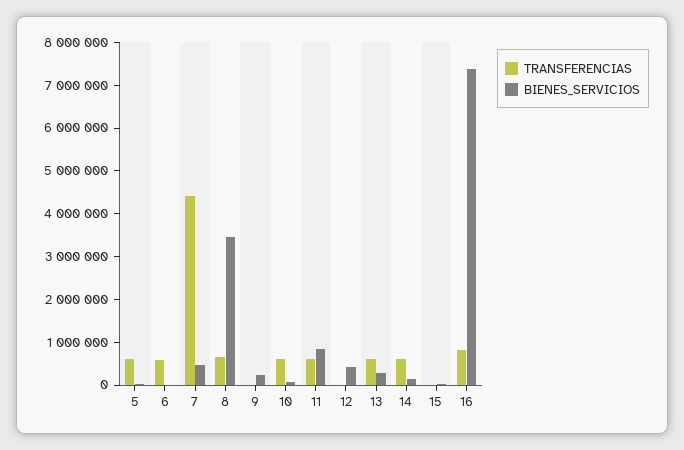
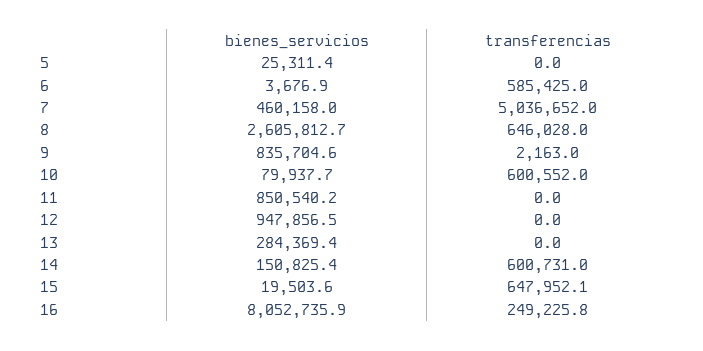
TRANSFERENCIAS, 5: 600000 -> 0
TRANSFERENCIAS, 7: 4400000 -> 5036652
BIENES_SERVICIOS, 8: 3400000 -> 2605812.7
BIENES_SERVICIOS, 9: 200000 -> 835704.6
TRANSFERENCIAS, 11: 600000 -> 0
BIENES_SERVICIOS, 12: 400000 -> 947856.5
TRANSFERENCIAS, 13: 600000 -> 0
TRANSFERENCIAS, 15: 0 -> 647952.1
TRANSFERENCIAS, 16: 800000 -> 249225.8
BIENES_SERVICIOS, 16: 7400000 -> 8052735.9

